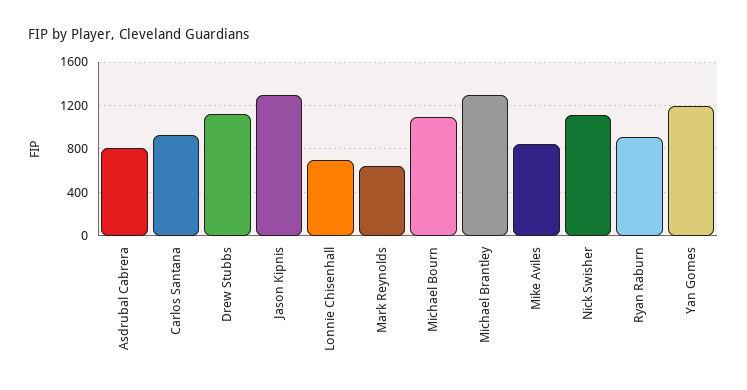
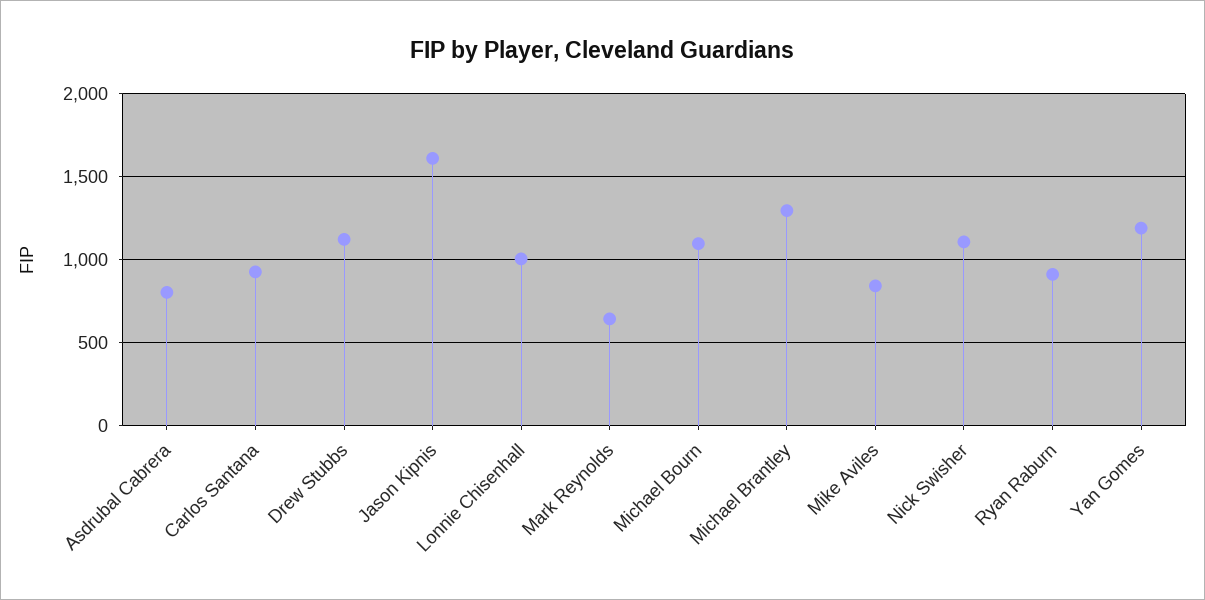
Jason Kipnis: 1300 -> 1600
Lonnie Chisenhall: 700 -> 1000

